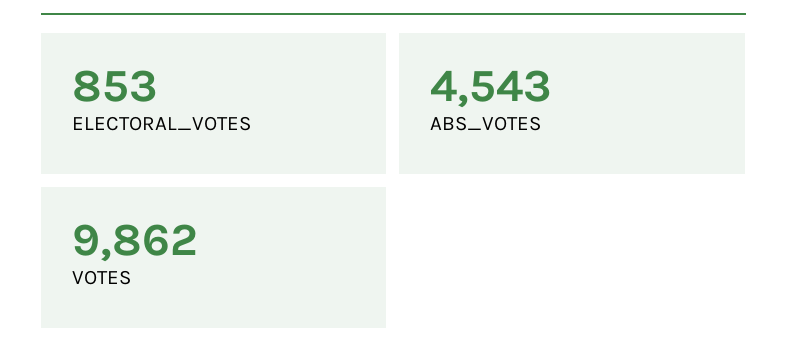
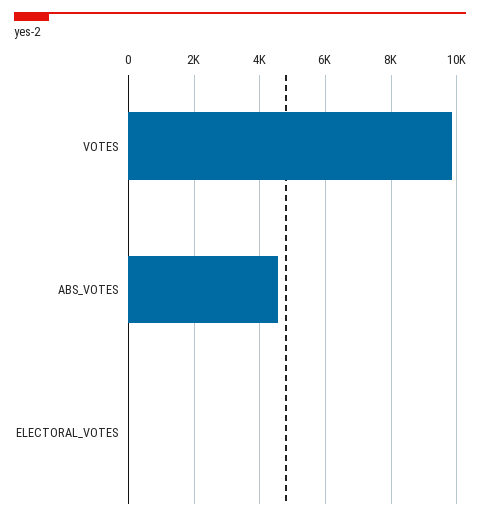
ELECTORAL_VOTES: 853 -> 0

